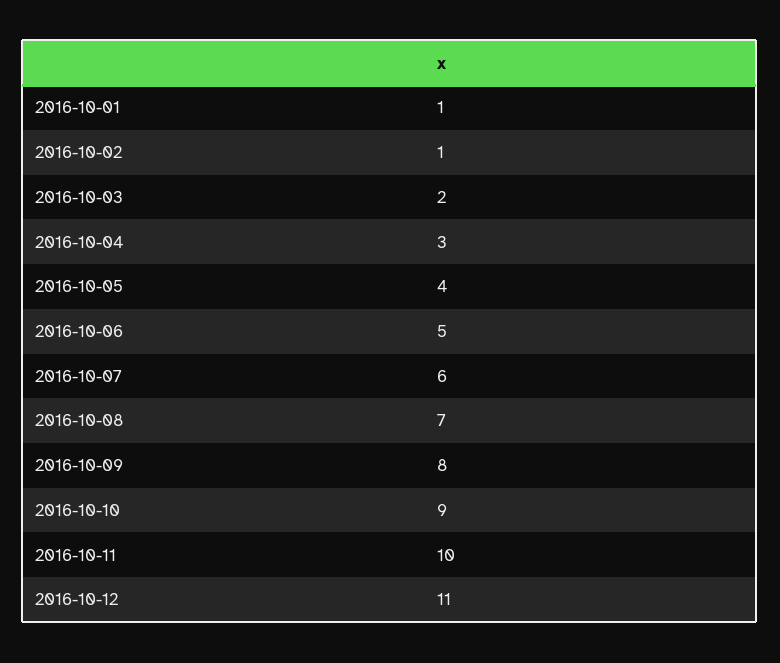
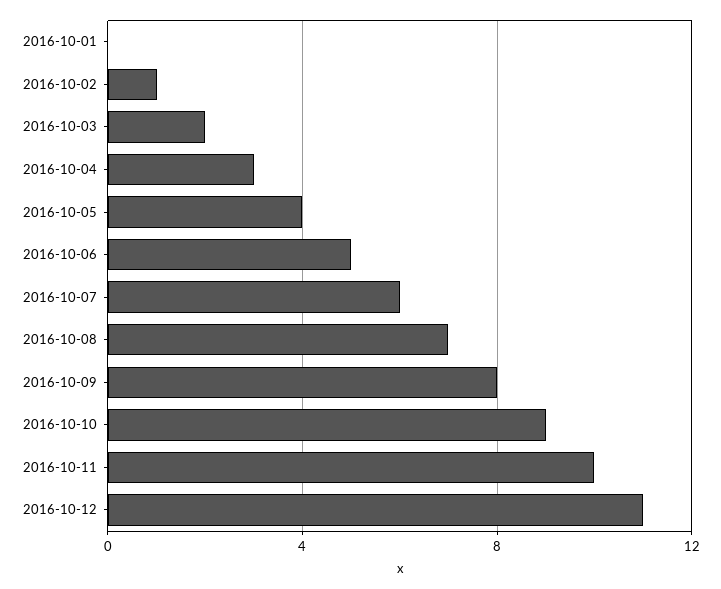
2016-10-01: 1 -> 0

